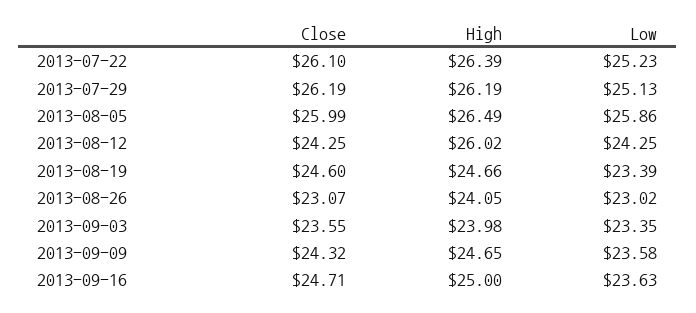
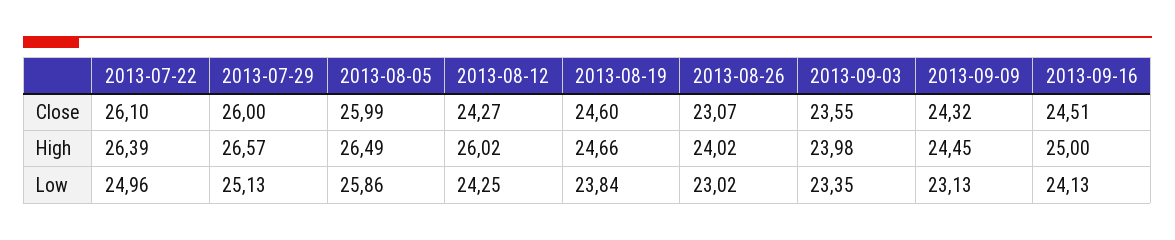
Low, 2013-07-22: 25.23 -> 24.96
Close, 2013-07-29: 26.19 -> 26
High, 2013-07-29: 26.19 -> 26.57
Close, 2013-08-12: 24.25 -> 24.27
Low, 2013-08-19: 23.39 -> 23.84
High, 2013-08-26: 24.05 -> 24.02
High, 2013-09-09: 24.65 -> 24.45
Low, 2013-09-09: 23.58 -> 23.13
Close, 2013-09-16: 24.71 -> 24.51
Low, 2013-09-16: 23.63 -> 24.13

